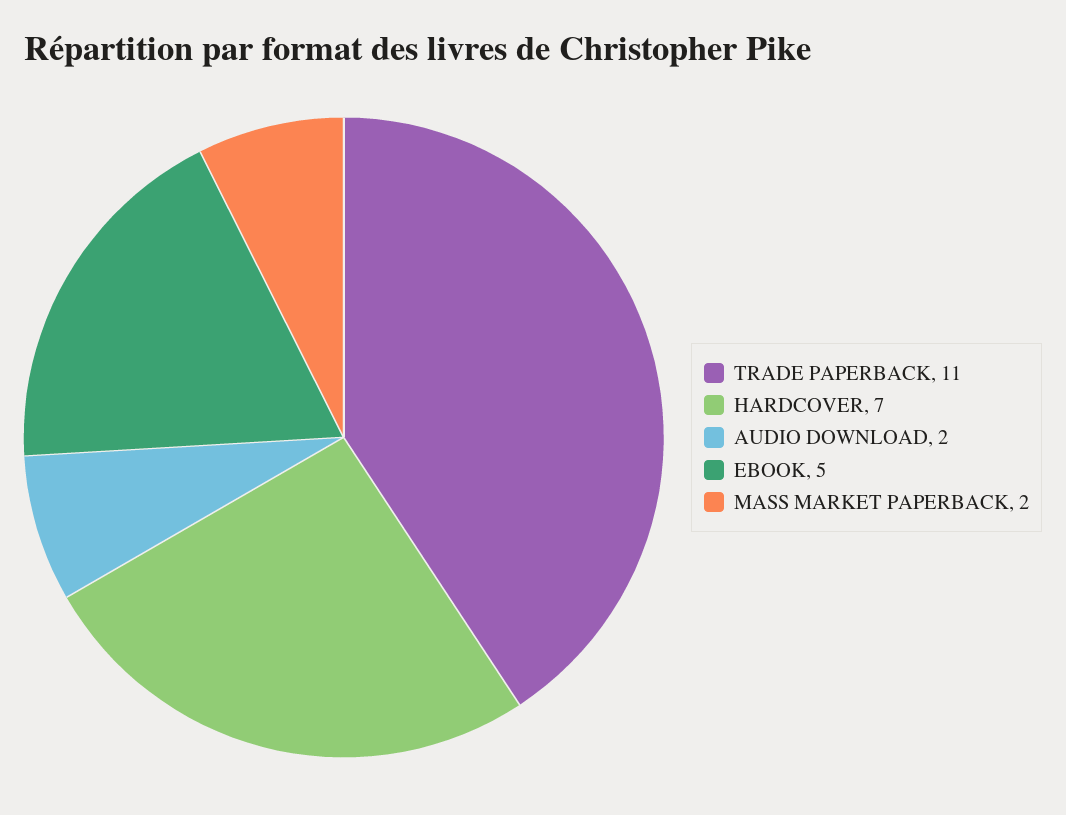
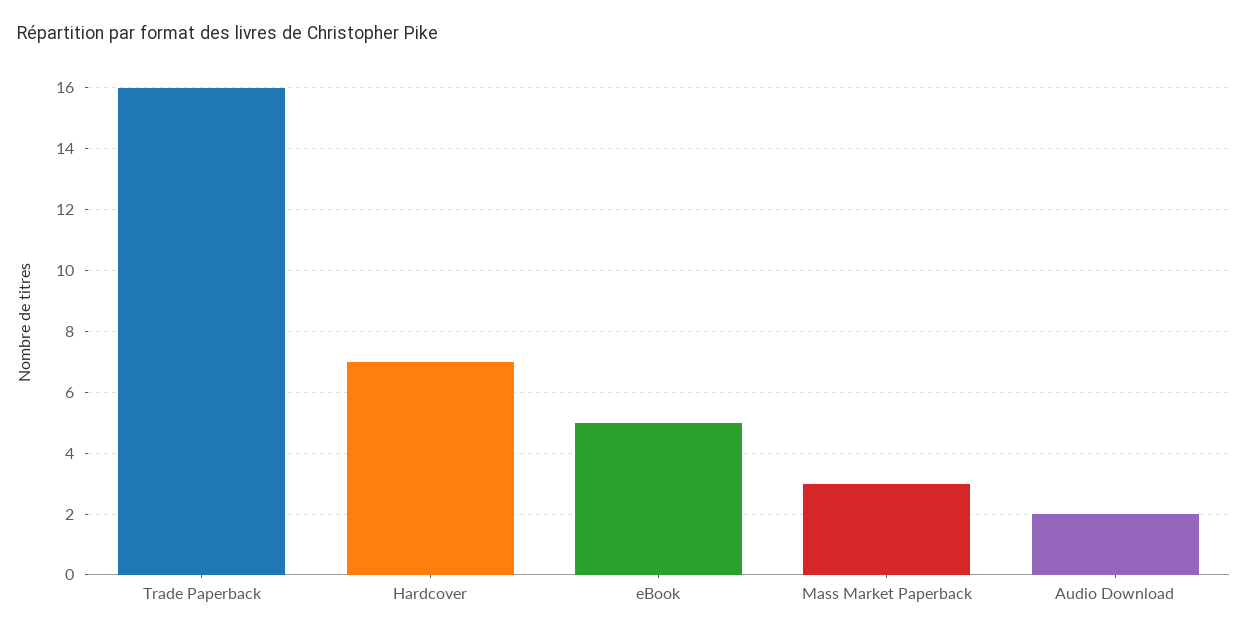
TRADE PAPERBACK: 11 -> 16
MASS MARKET PAPERBACK: 2 -> 3

